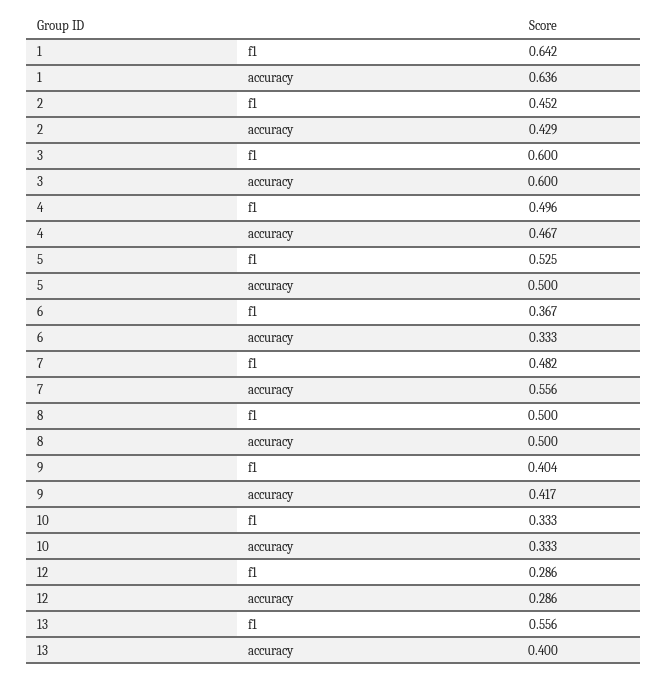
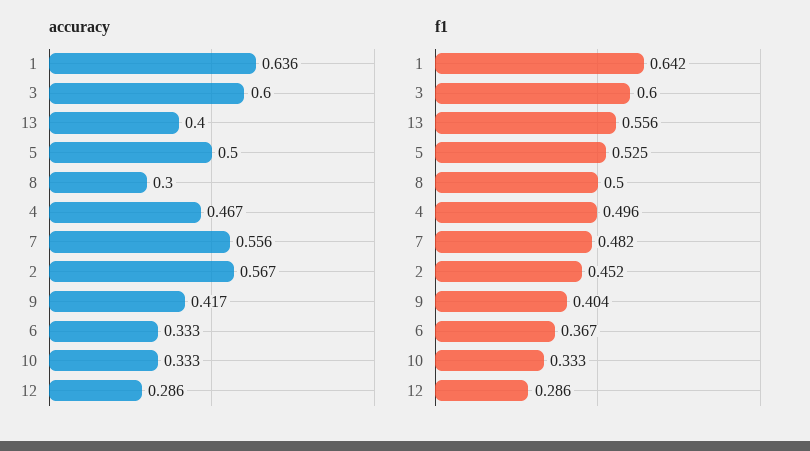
accuracy, 2: 0.429 -> 0.567
accuracy, 8: 0.5 -> 0.3

